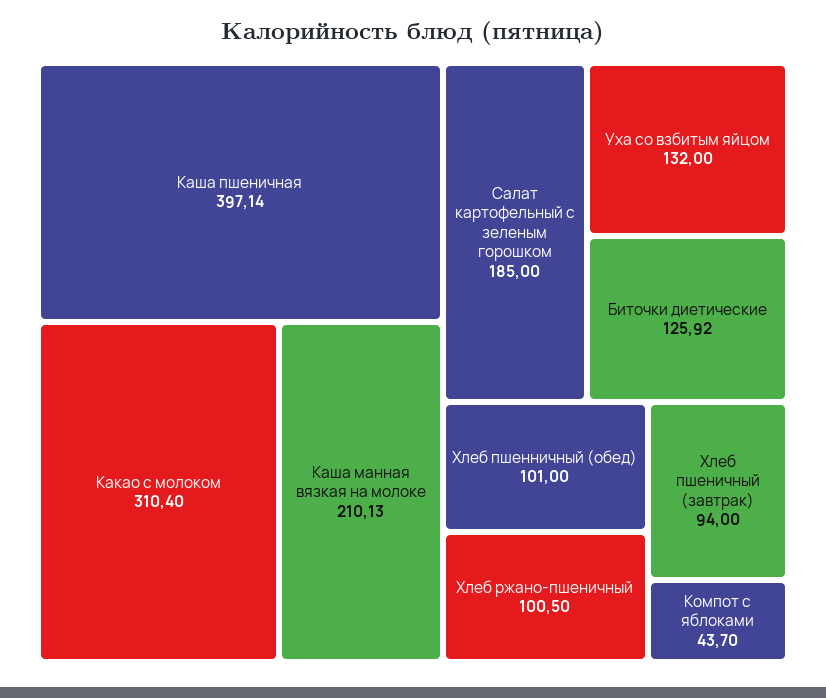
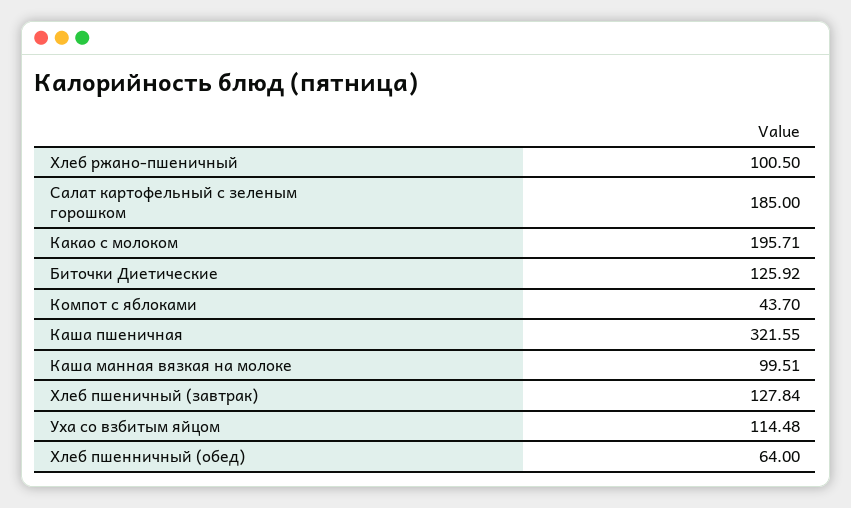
Каша пшеничная: 397.14 -> 321.55
Какао с молоком: 310.4 -> 195.71
Каша манная вязкая на молоке: 210.13 -> 99.51
Уха со взбитым яйцом: 132 -> 114.48
Хлеб пшенничный (обед): 101 -> 64
Хлеб пшеничный (завтрак): 94 -> 127.84

